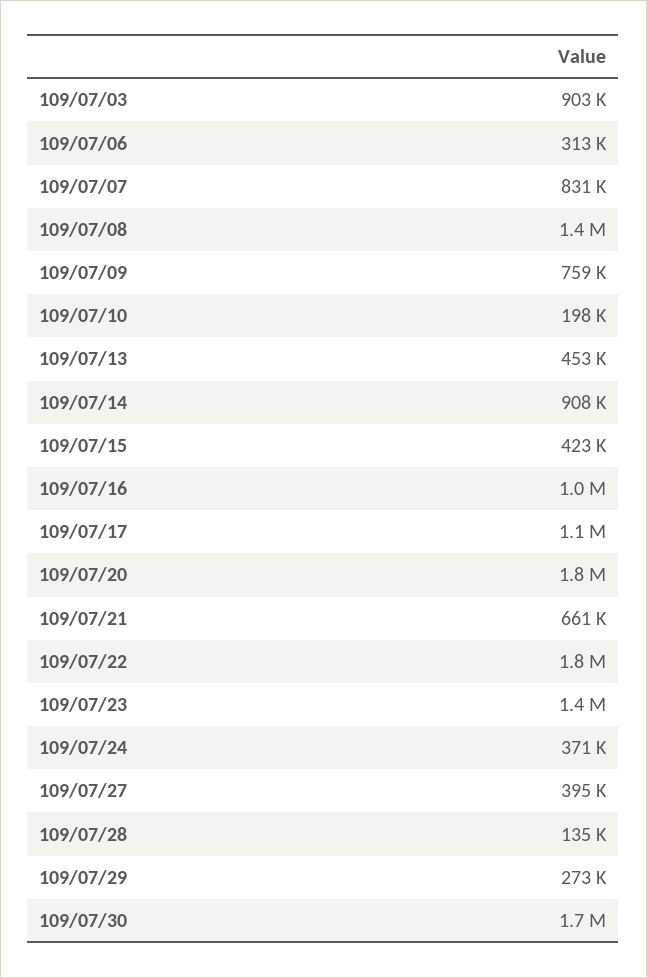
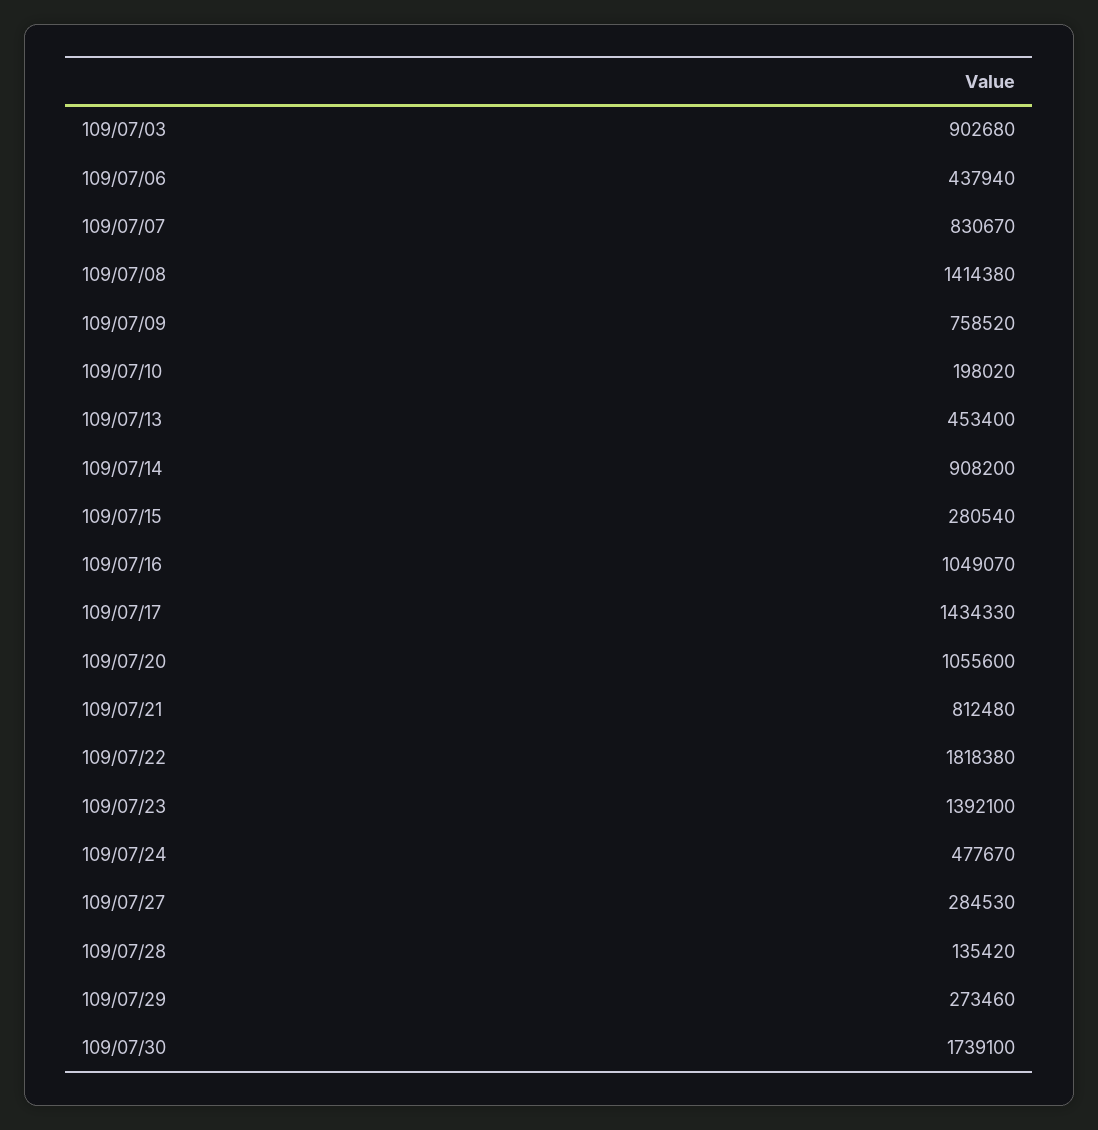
109/07/06: 313000 -> 437940
109/07/15: 423000 -> 280540
109/07/17: 1100000 -> 1434330
109/07/20: 1800000 -> 1055600
109/07/21: 661000 -> 812480
109/07/24: 371000 -> 477670
109/07/27: 395000 -> 284530

